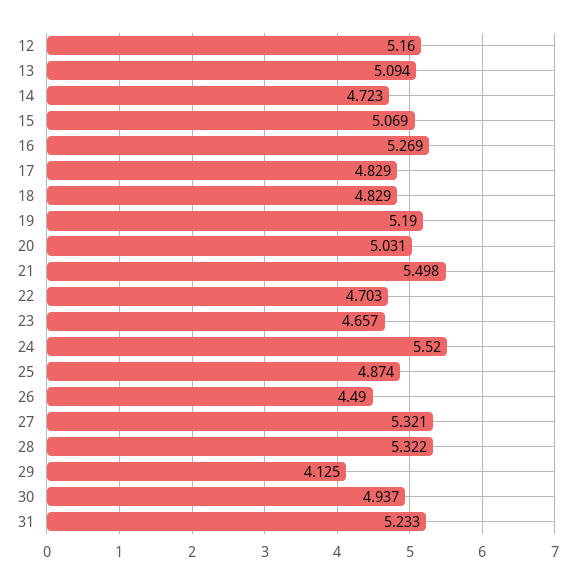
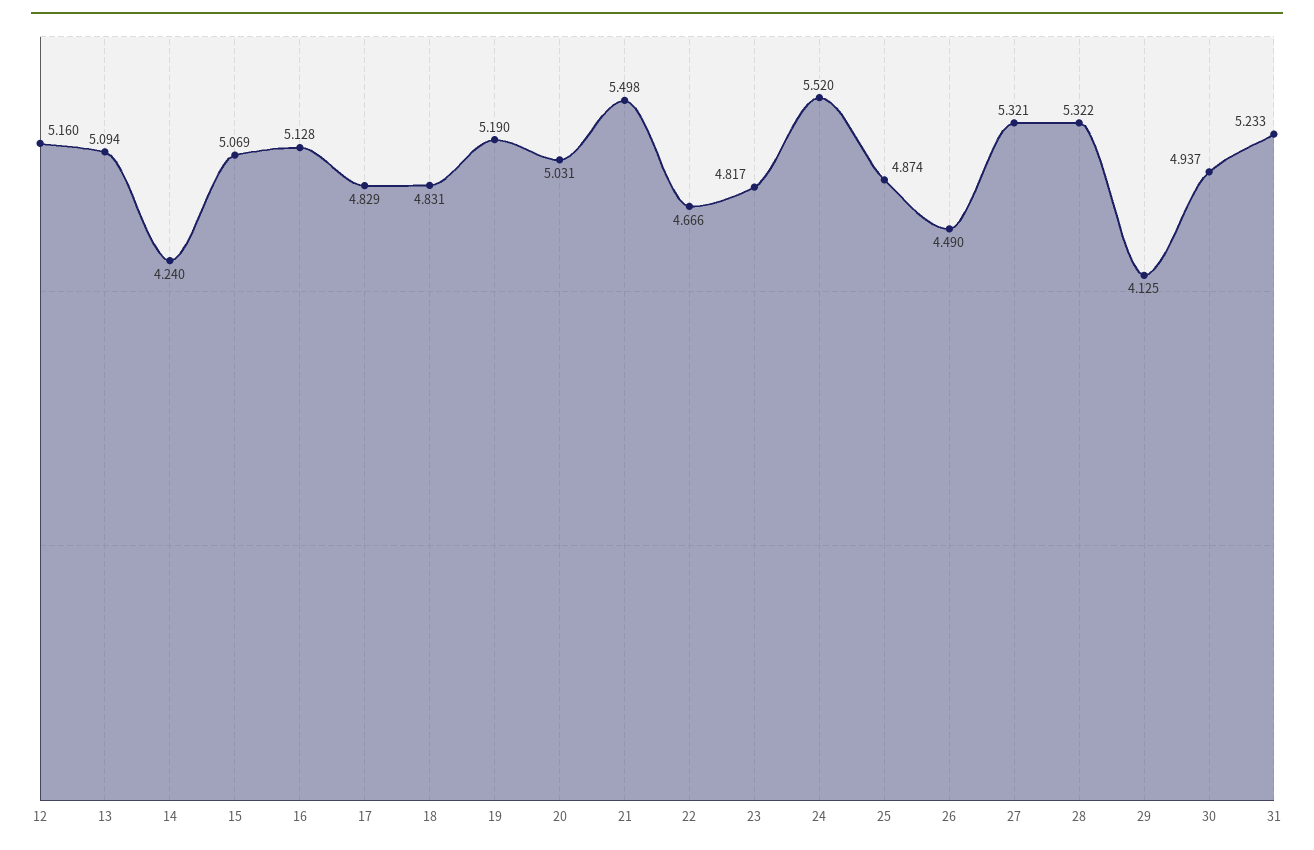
14: 4.723 -> 4.24
16: 5.269 -> 5.128
18: 4.829 -> 4.831
22: 4.703 -> 4.666
23: 4.657 -> 4.817

